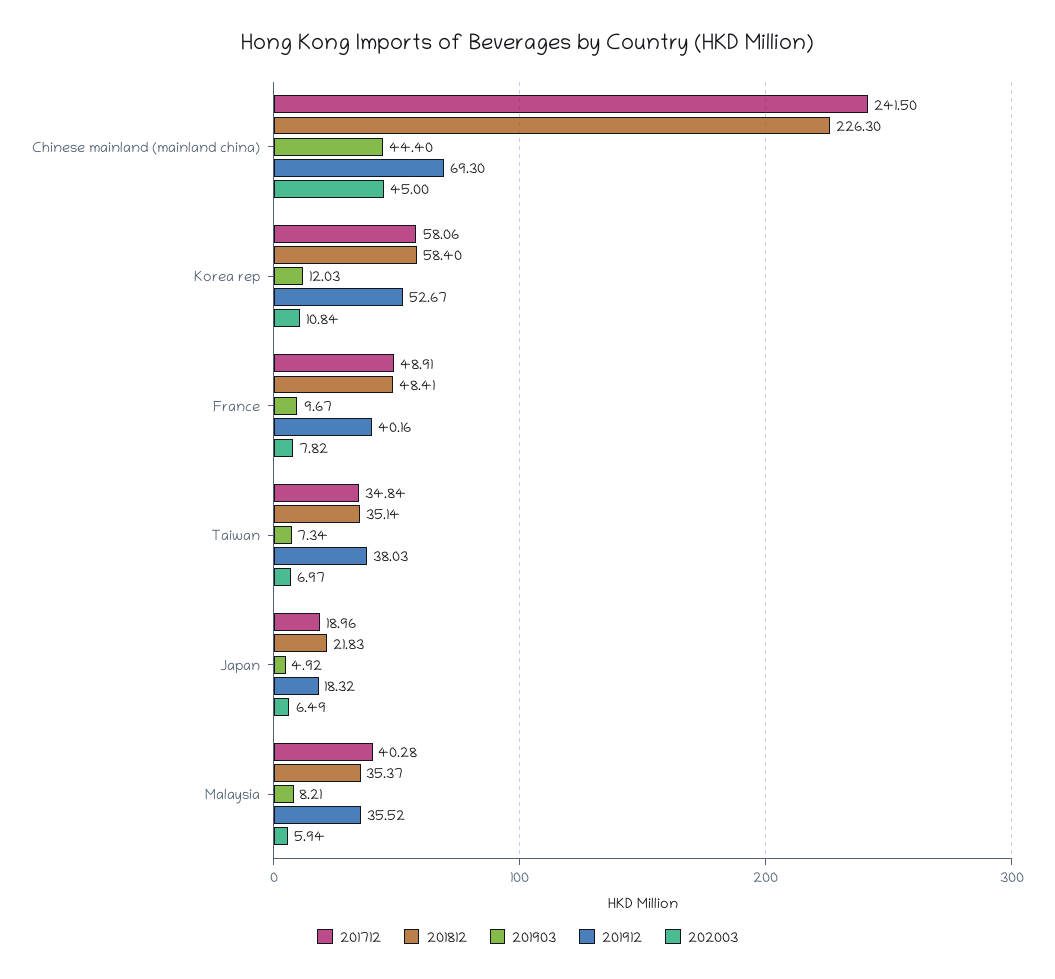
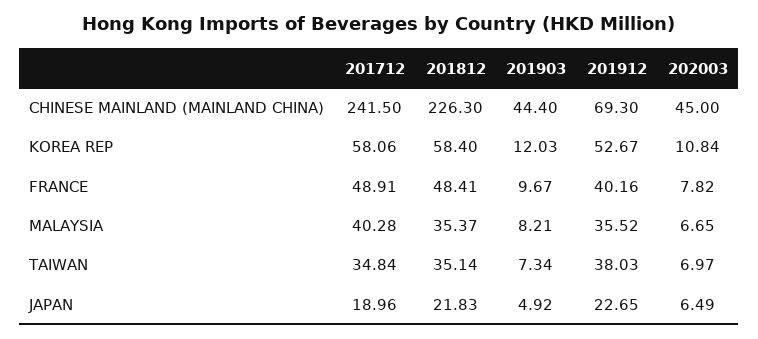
201912, Japan: 18.32 -> 22.65
202003, Malaysia: 5.94 -> 6.65

